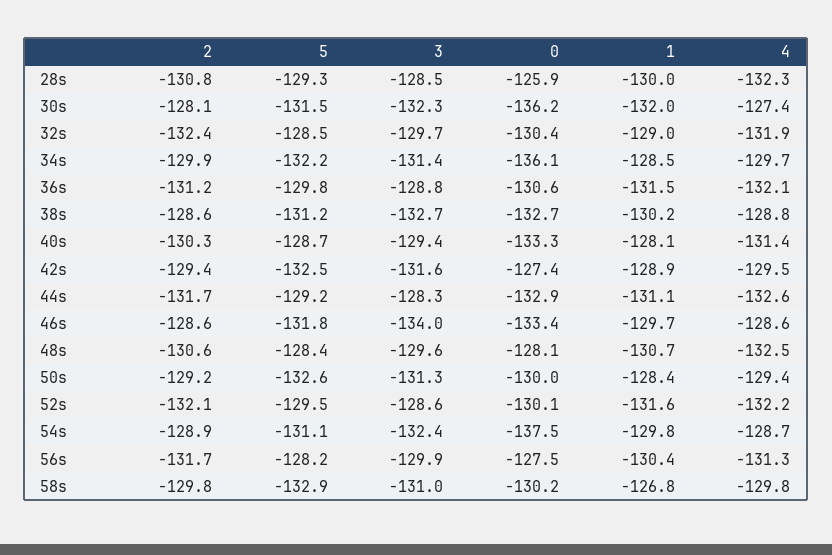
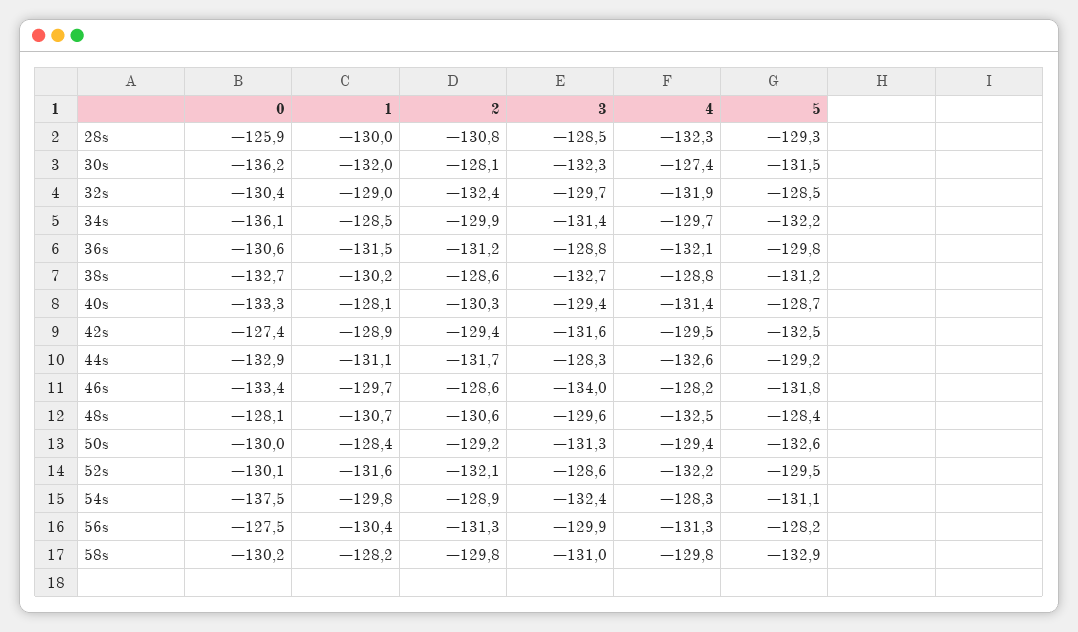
4, 46s: -128.6 -> -128.2
4, 54s: -128.7 -> -128.3
2, 56s: -131.7 -> -131.3
1, 58s: -126.8 -> -128.2

